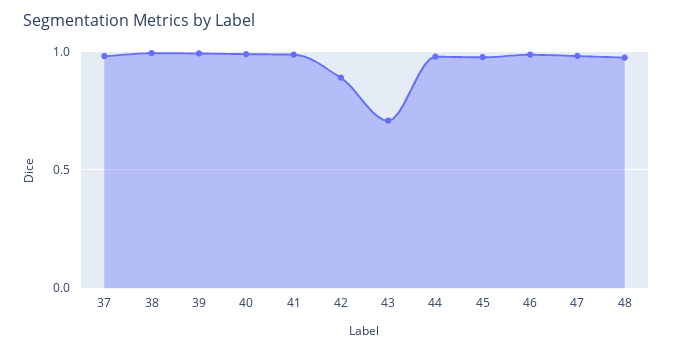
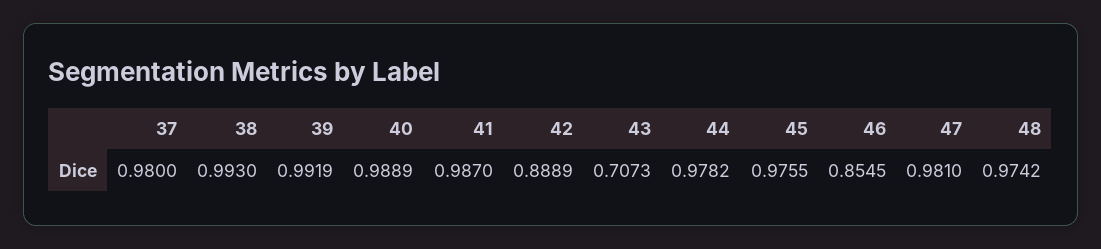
46: 1 -> 0.8545

